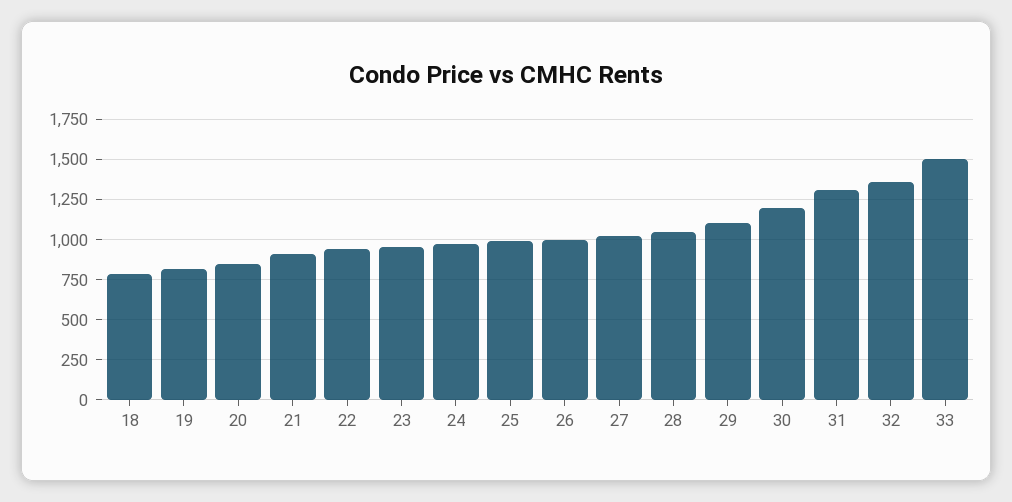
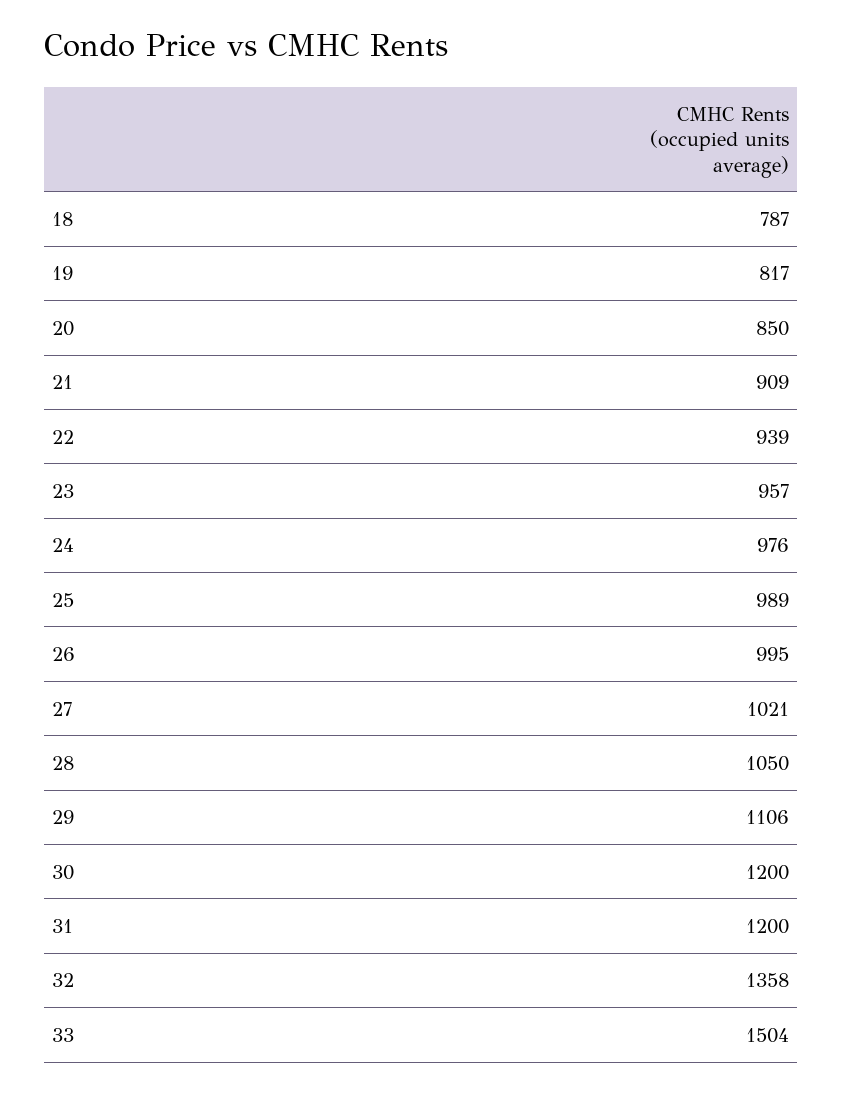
31: 1300 -> 1200

